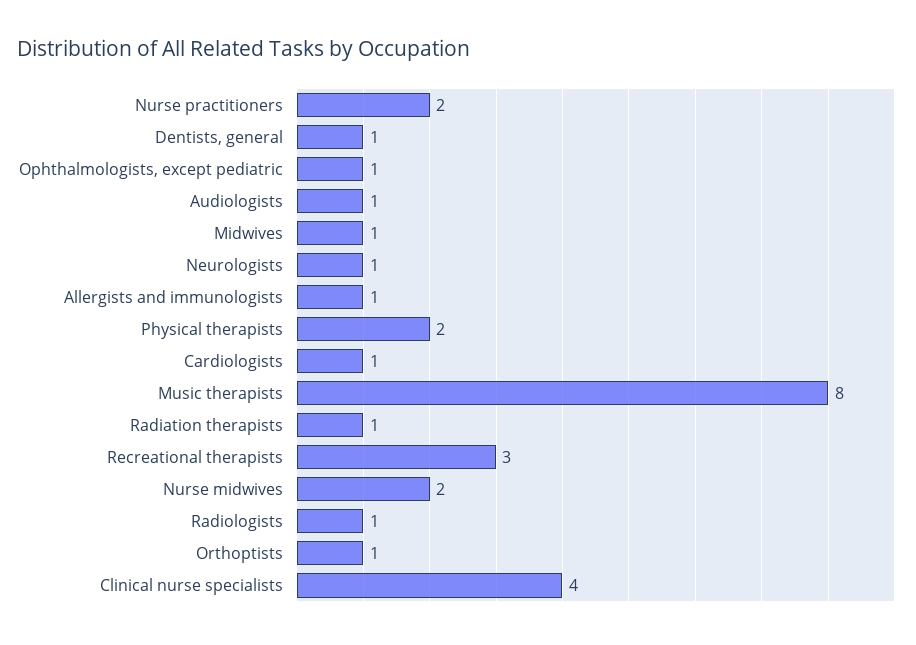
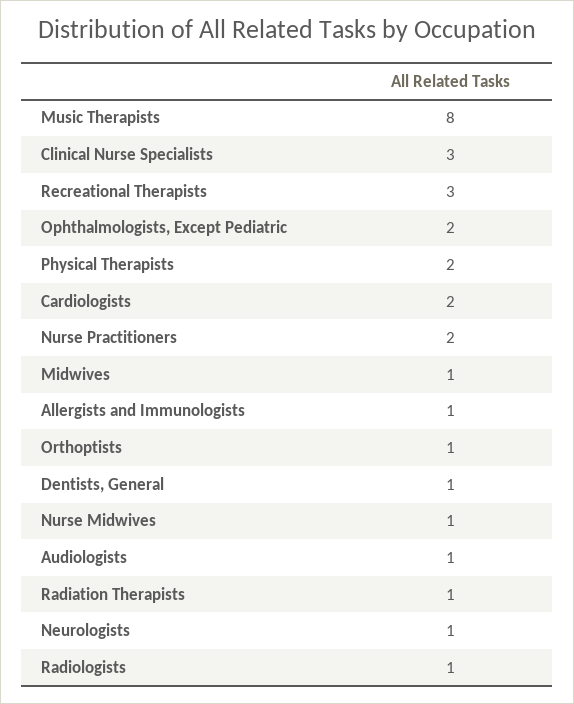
Ophthalmologists, except pediatric: 1 -> 2
Cardiologists: 1 -> 2
Nurse midwives: 2 -> 1
Clinical nurse specialists: 4 -> 3

